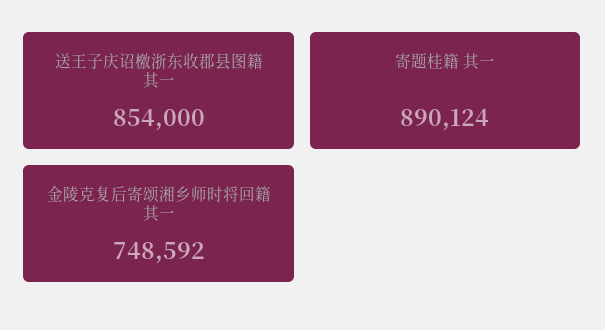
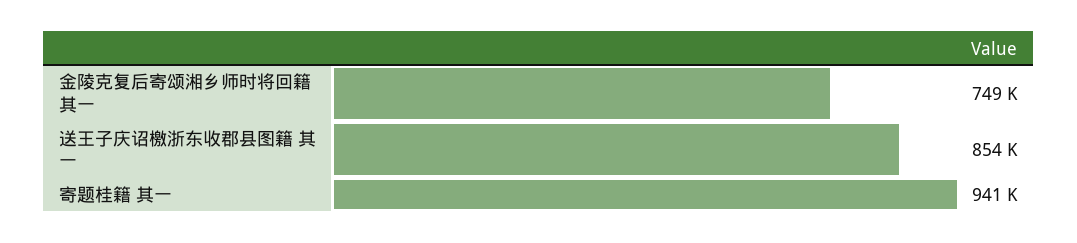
寄题桂籍 其一: 890124 -> 941000

